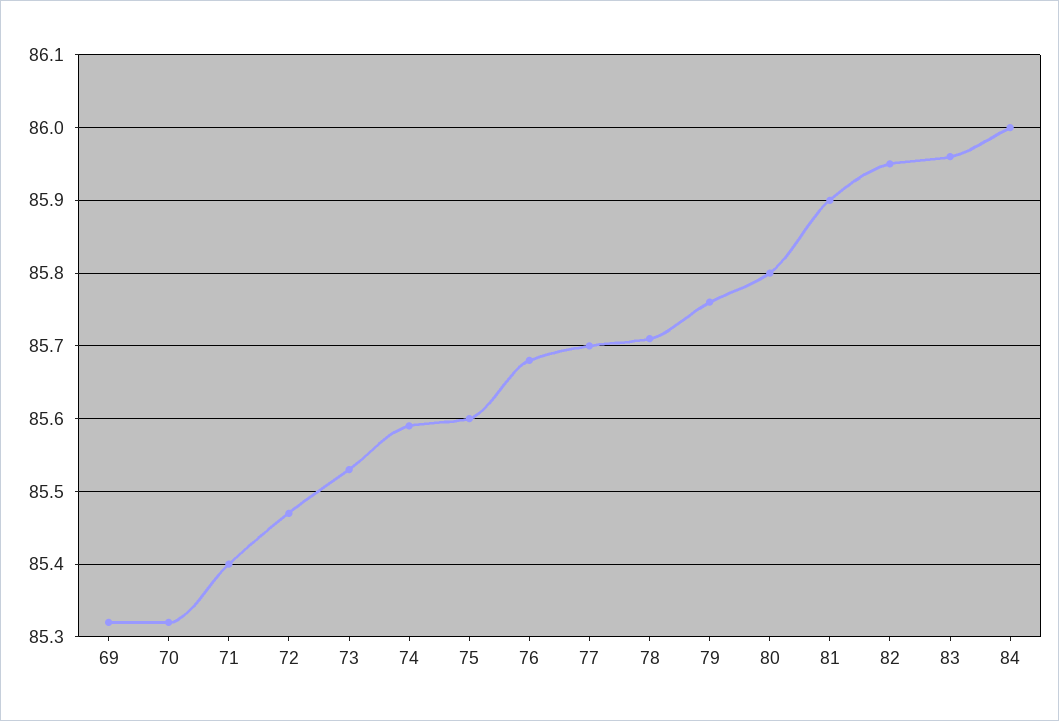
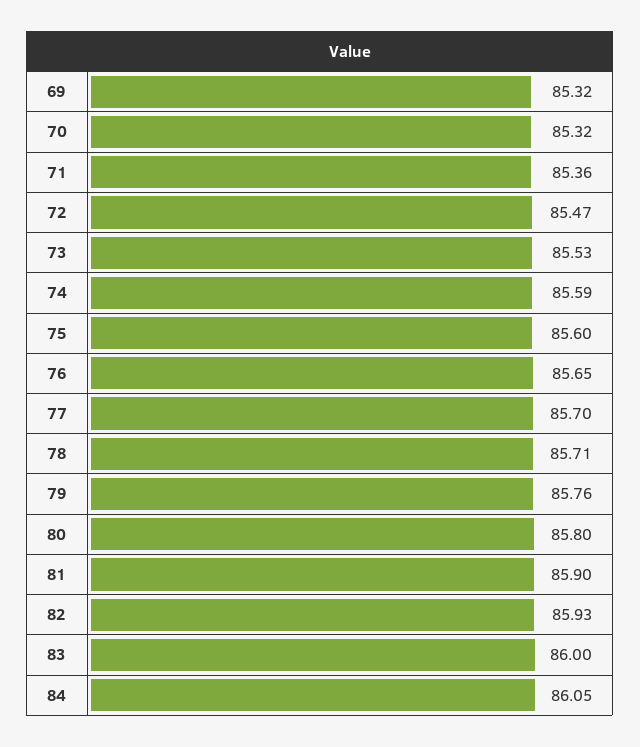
71: 85.4 -> 85.36
76: 85.68 -> 85.65
82: 85.95 -> 85.93
83: 85.96 -> 86
84: 86 -> 86.05

